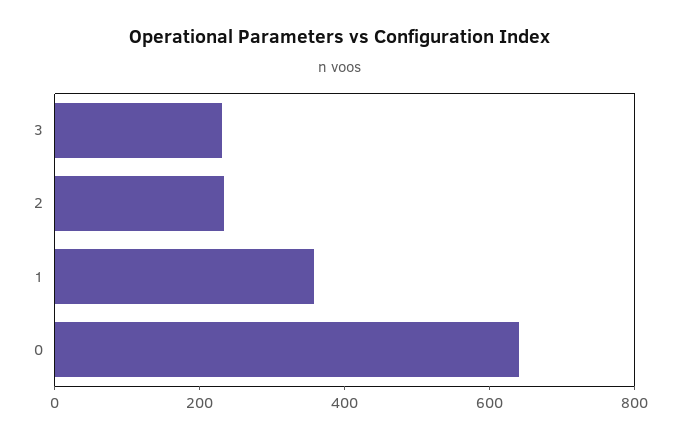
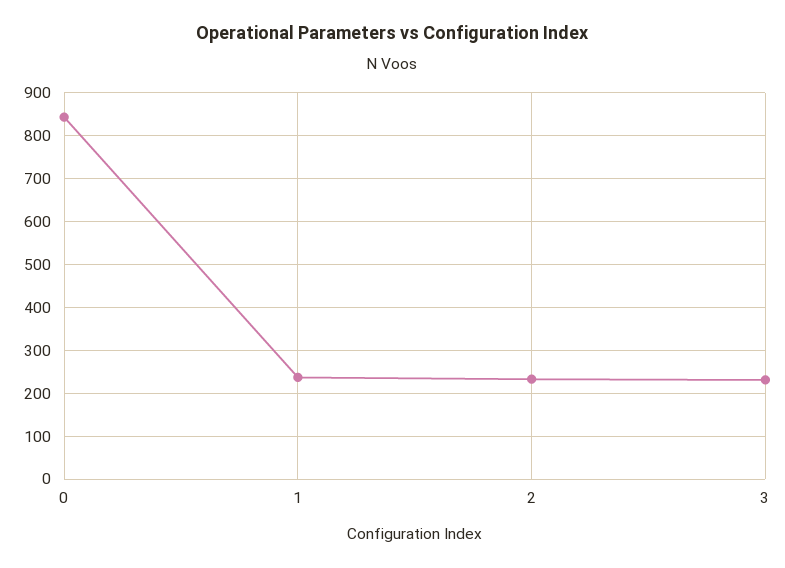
1: 350 -> 240
0: 650 -> 840

